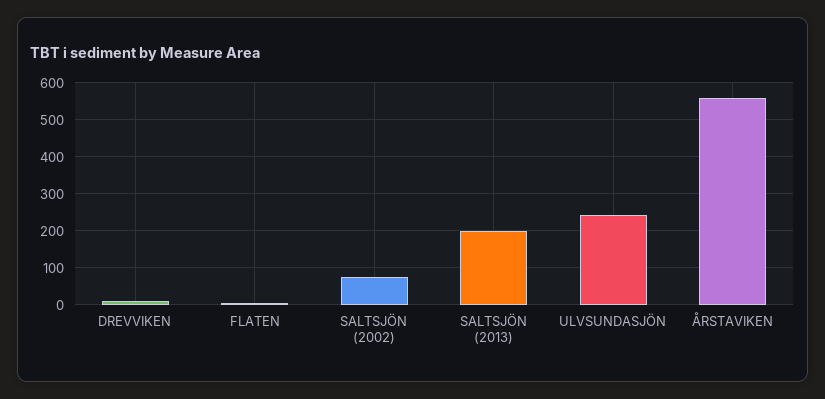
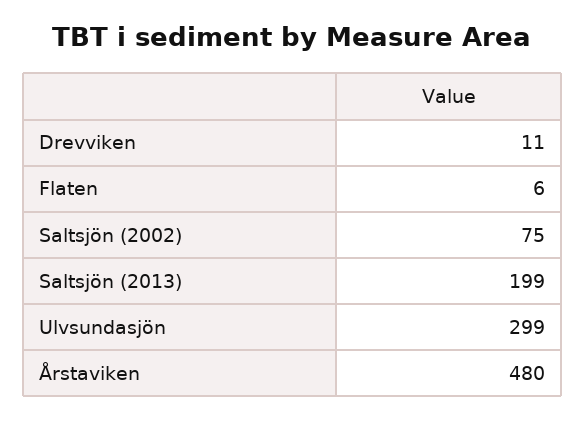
ULVSUNDASJÖN: 240 -> 299
ÅRSTAVIKEN: 560 -> 480

